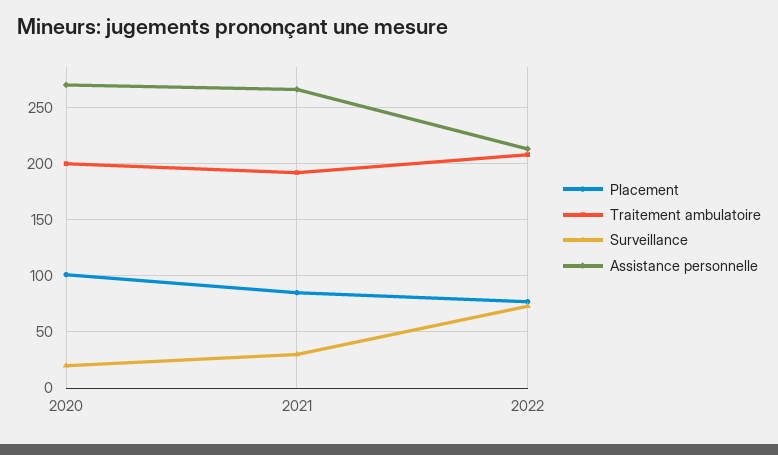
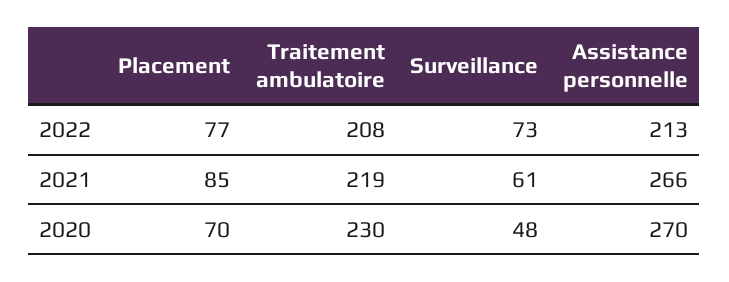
Placement, 2020: 100 -> 70
Traitement ambulatoire, 2020: 200 -> 230
Surveillance, 2020: 20 -> 48
Traitement ambulatoire, 2021: 190 -> 219
Surveillance, 2021: 30 -> 61

